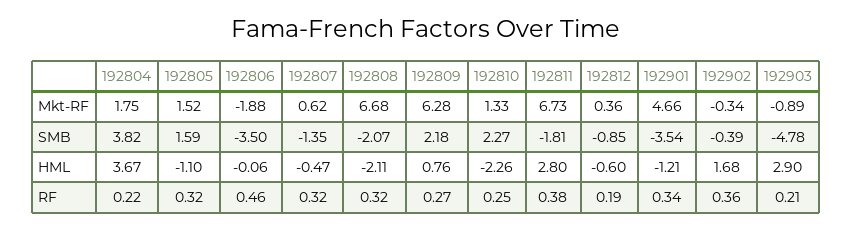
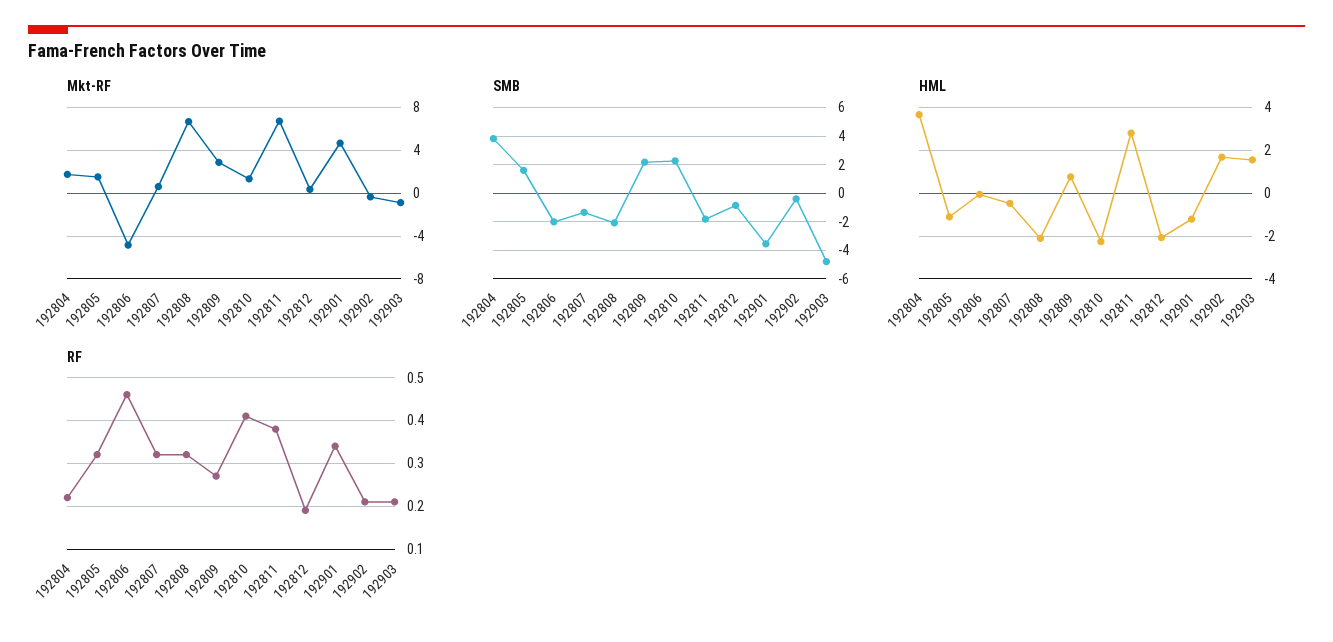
Mkt-RF, 192806: -1.88 -> -5
Mkt-RF, 192809: 6.28 -> 3
SMB, 192806: -3.5 -> -2
HML, 192812: -0.6 -> -2
HML, 192903: 2.9 -> 1.5
RF, 192810: 0.25 -> 0.4
RF, 192902: 0.36 -> 0.2

